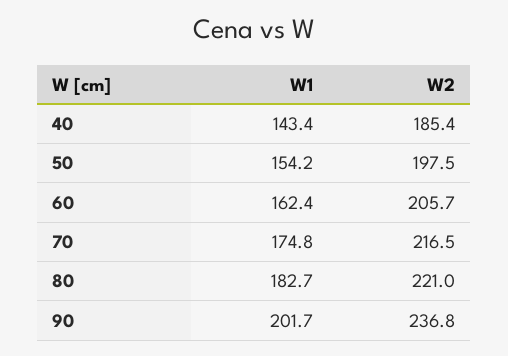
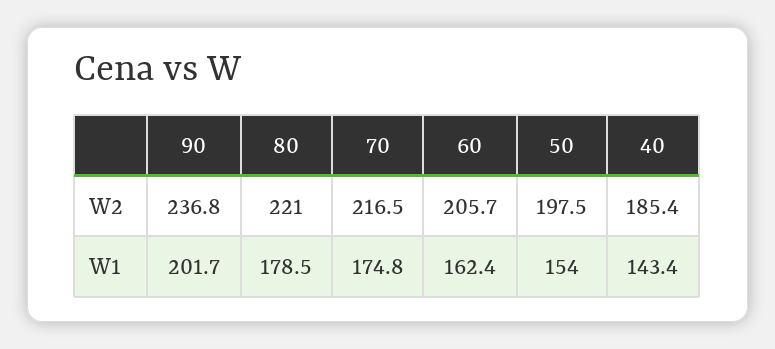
W1, 50: 154.2 -> 154
W1, 80: 182.7 -> 178.5

